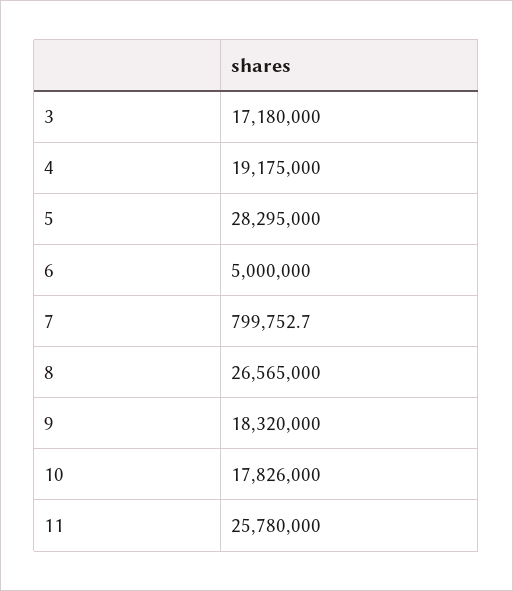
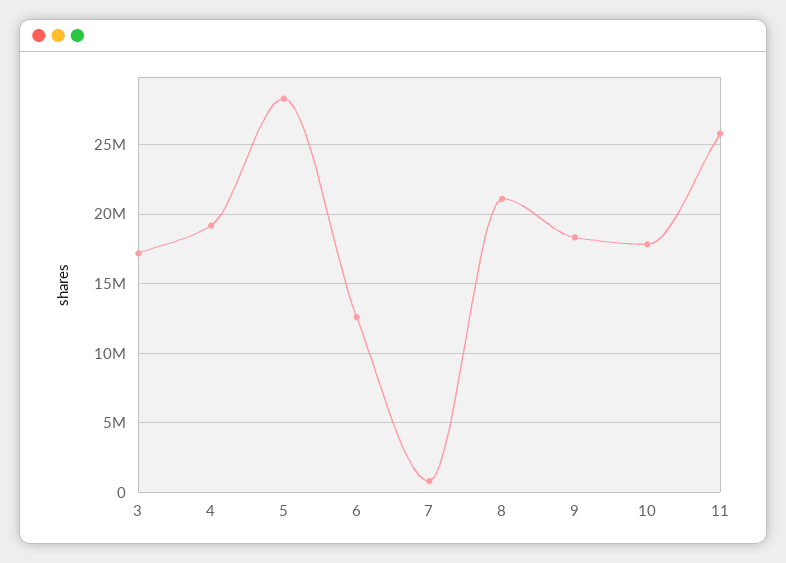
6: 5000000 -> 12500000
8: 26565000 -> 21000000

